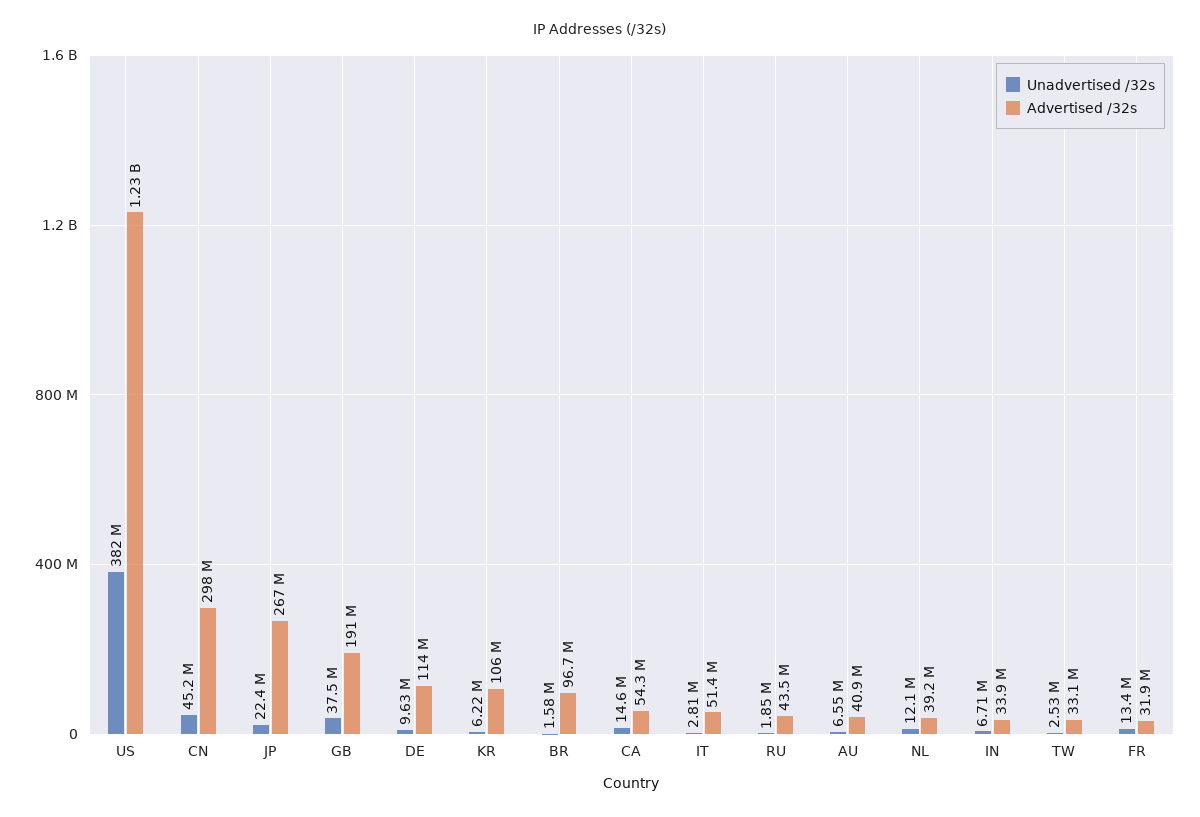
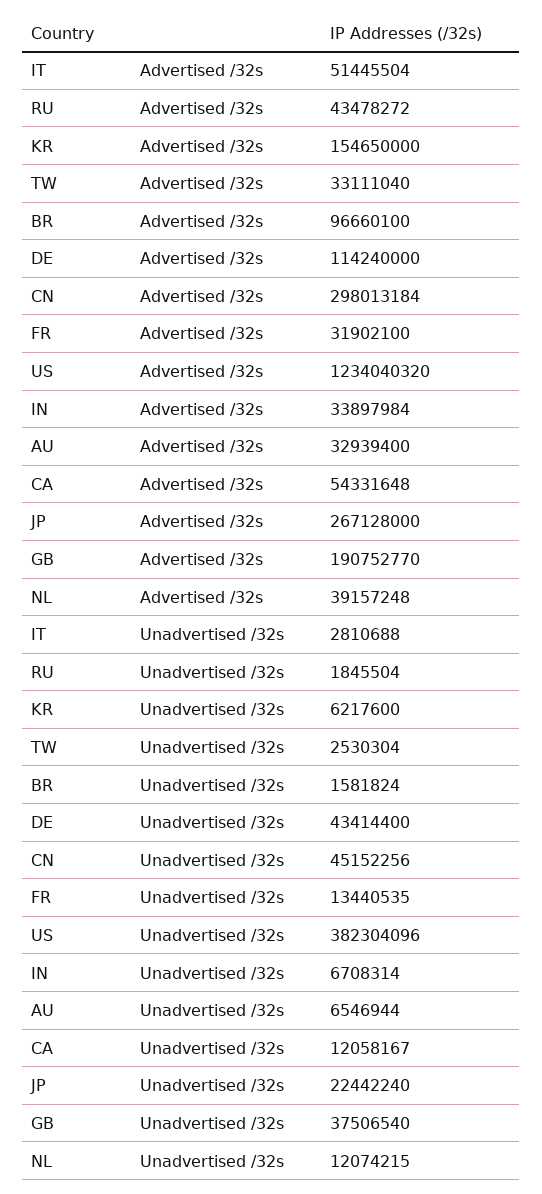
Unadvertised /32s, DE: 9630000 -> 43414400
Advertised /32s, KR: 106000000 -> 154650000
Unadvertised /32s, CA: 14600000 -> 12058167
Advertised /32s, AU: 40900000 -> 32939400

